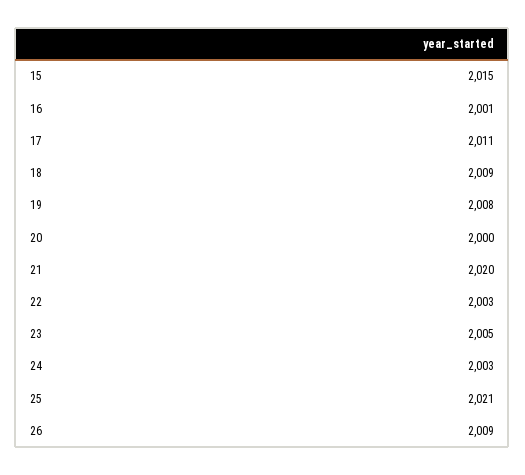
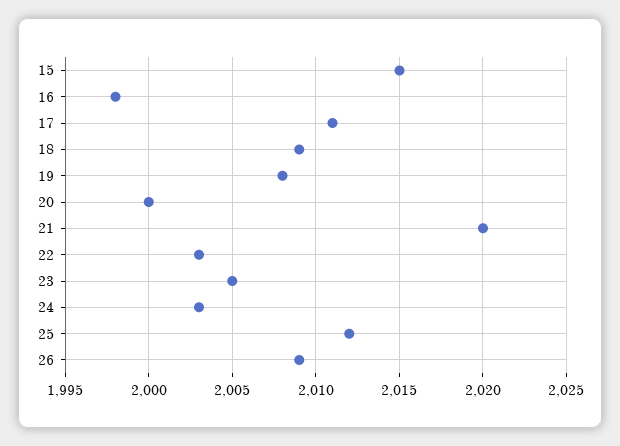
16: 2001 -> 1998
25: 2021 -> 2012

